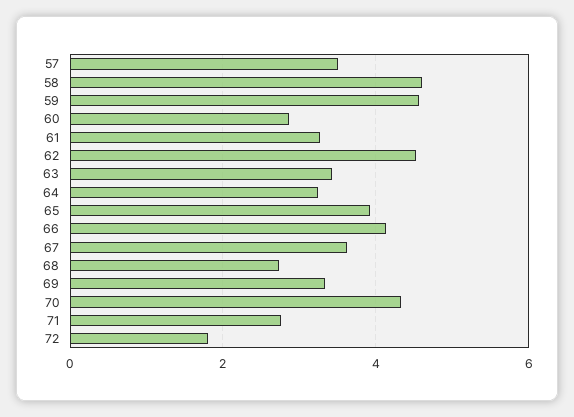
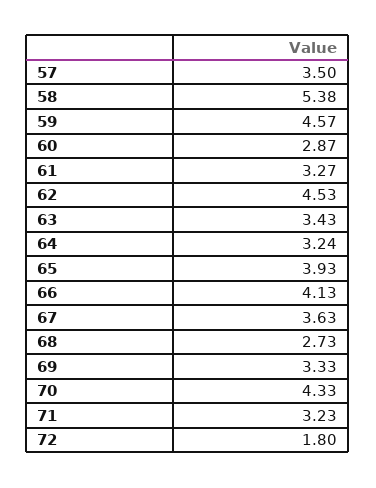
58: 4.6 -> 5.38
71: 2.8 -> 3.23

